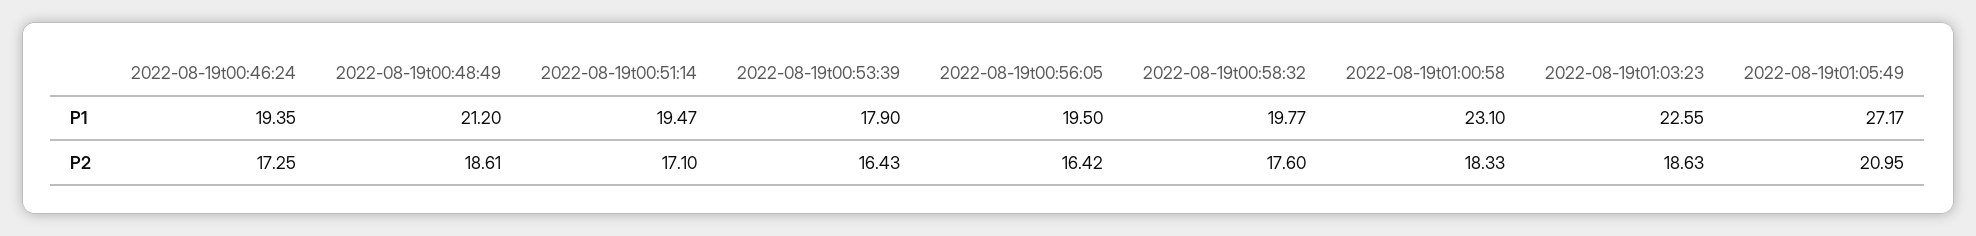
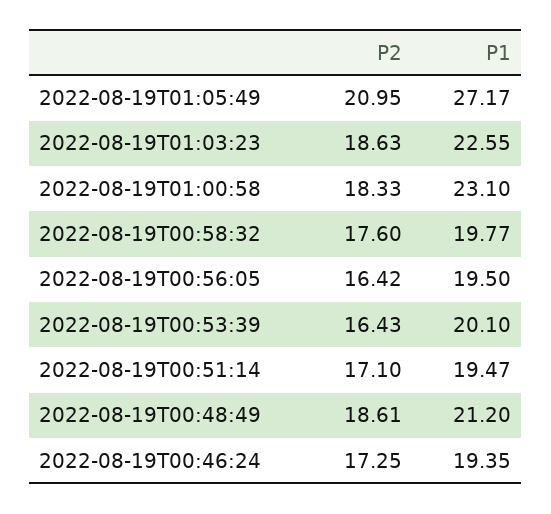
2022-08-19t00:53:39, P1: 17.9 -> 20.1

